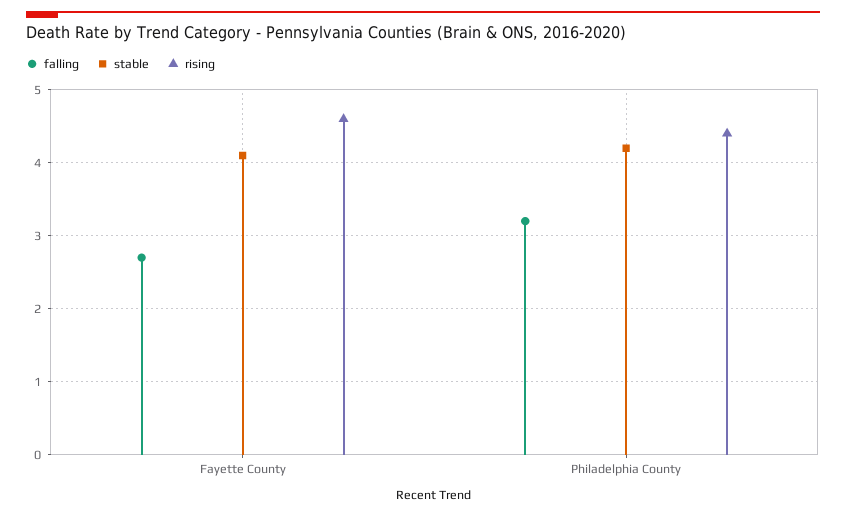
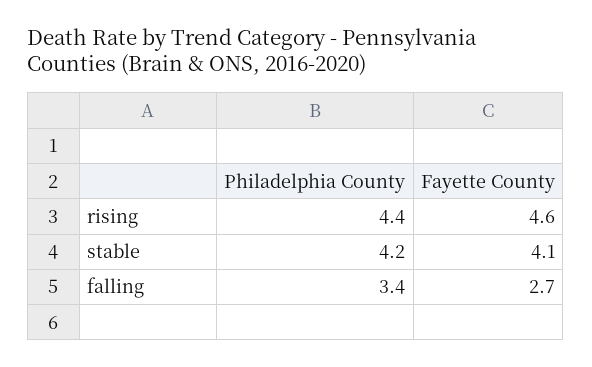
falling, Philadelphia County: 3.2 -> 3.4

